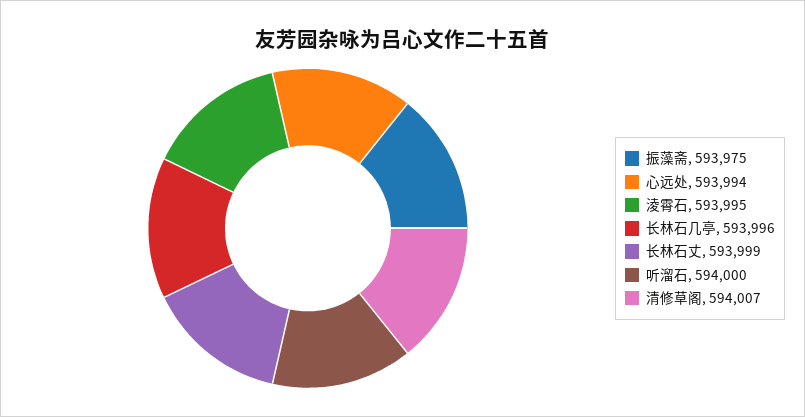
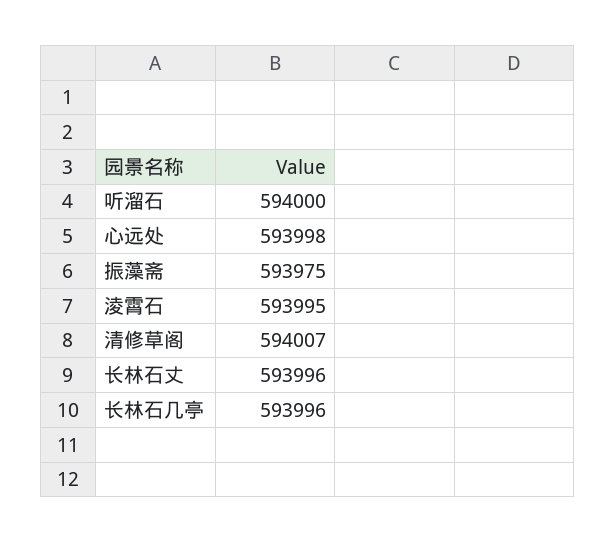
心远处: 593994 -> 593998
长林石丈: 593999 -> 593996

